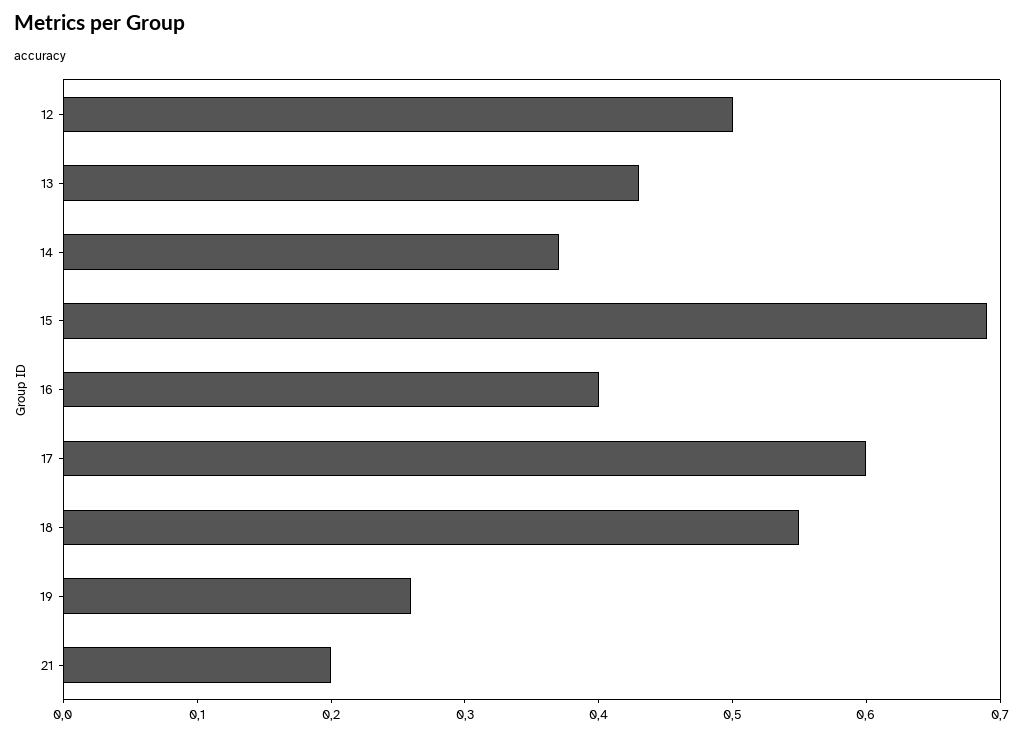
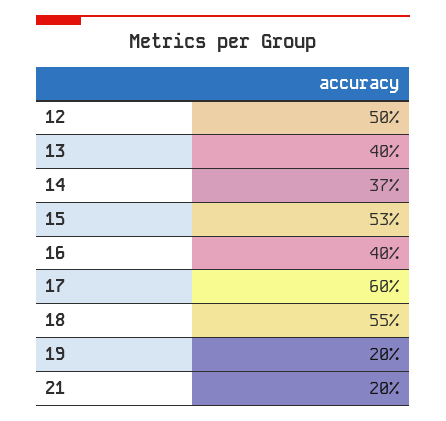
13: 0.43 -> 0.4
15: 0.69 -> 0.53
19: 0.26 -> 0.2

